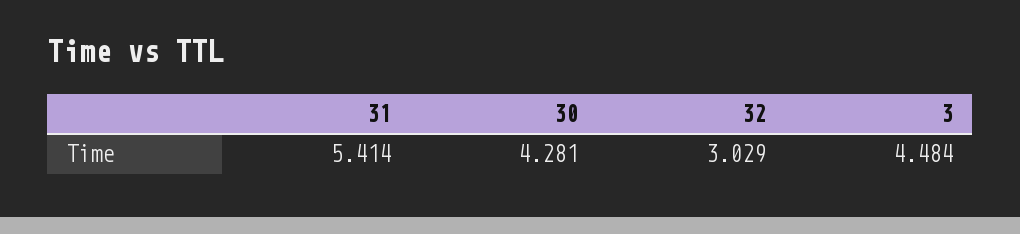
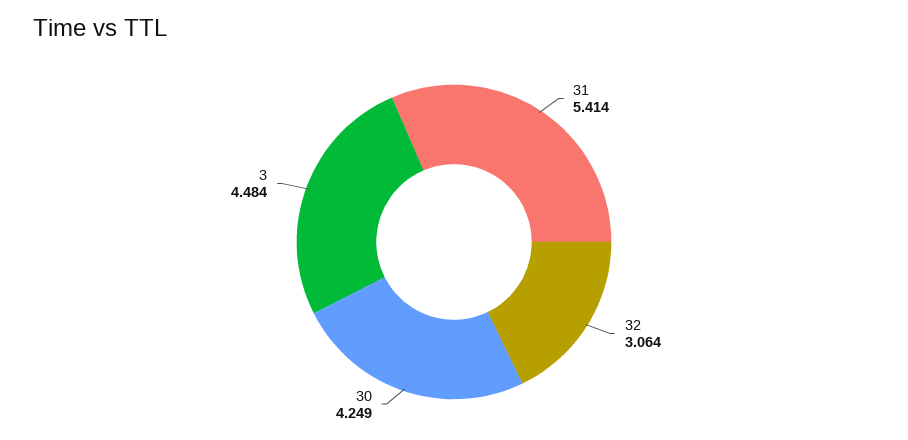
30: 4.281 -> 4.249
32: 3.029 -> 3.064

